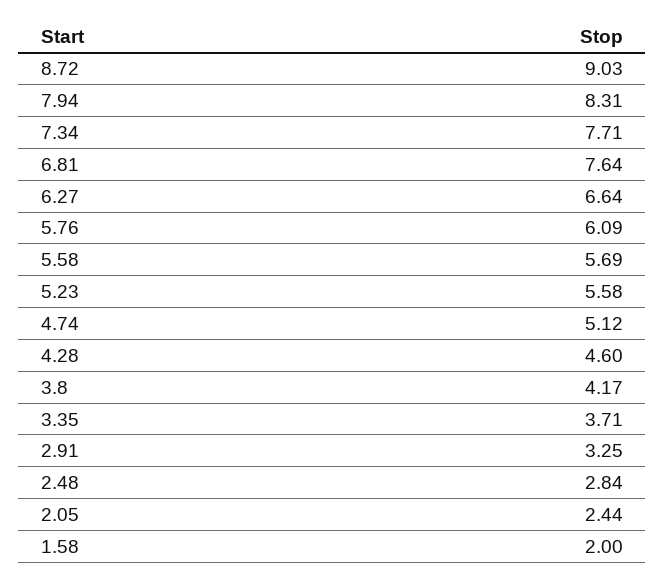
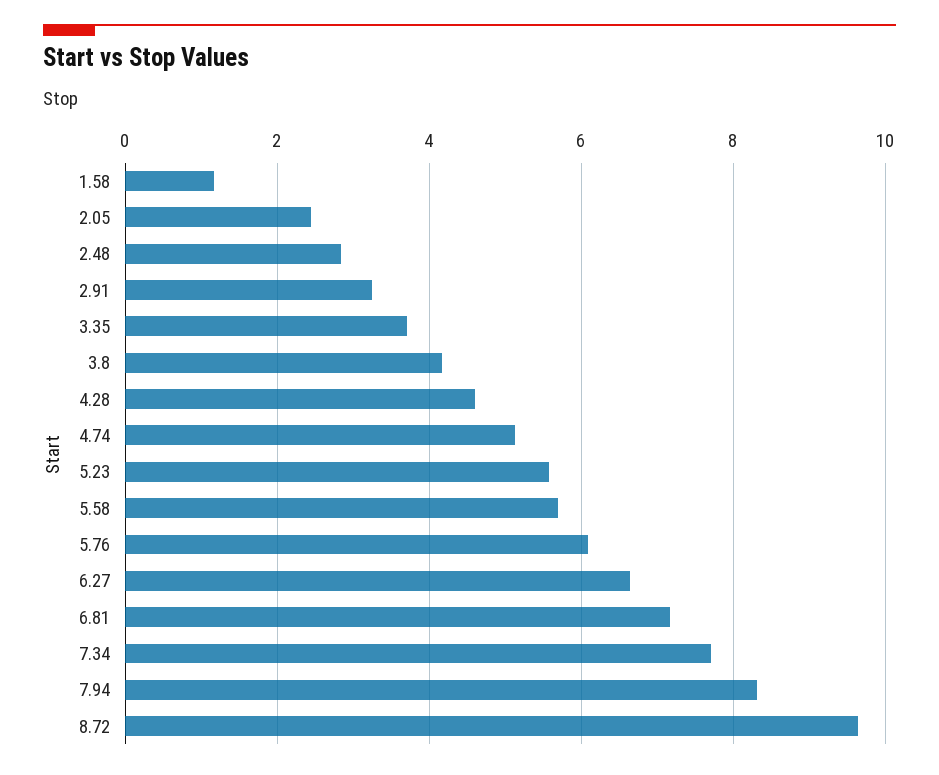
8.72: 9.03 -> 9.6
6.81: 7.64 -> 7.2
1.58: 2 -> 1.2

